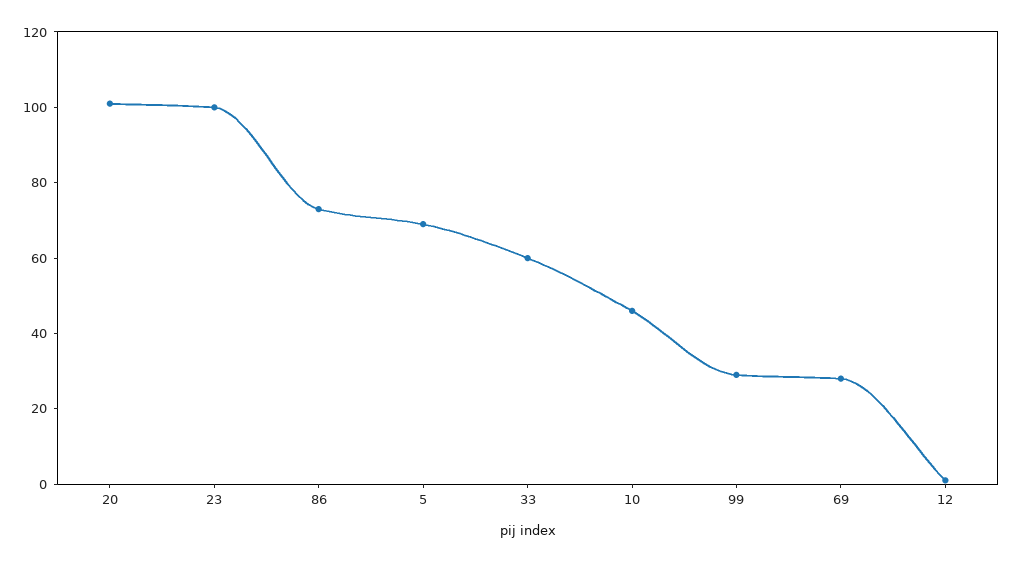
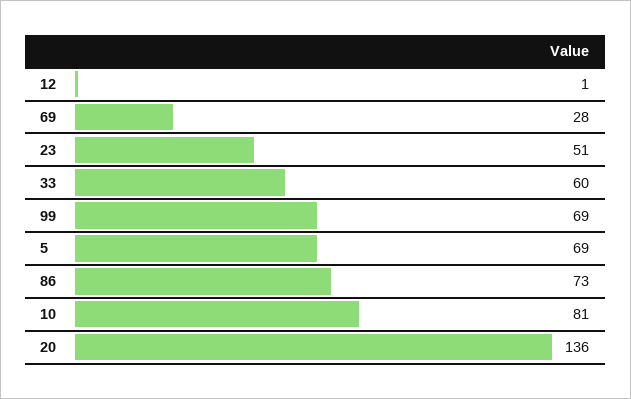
20: 100 -> 136
23: 100 -> 51
10: 45 -> 81
99: 30 -> 69

